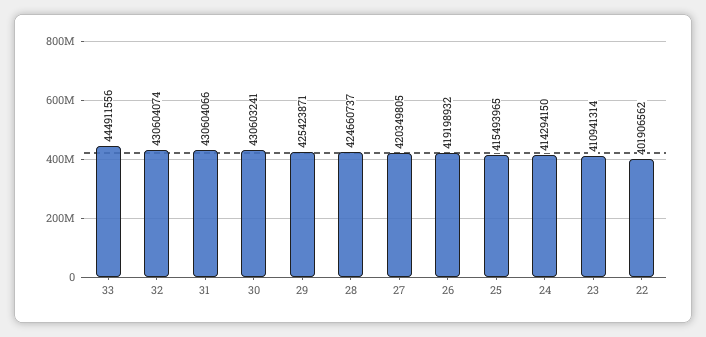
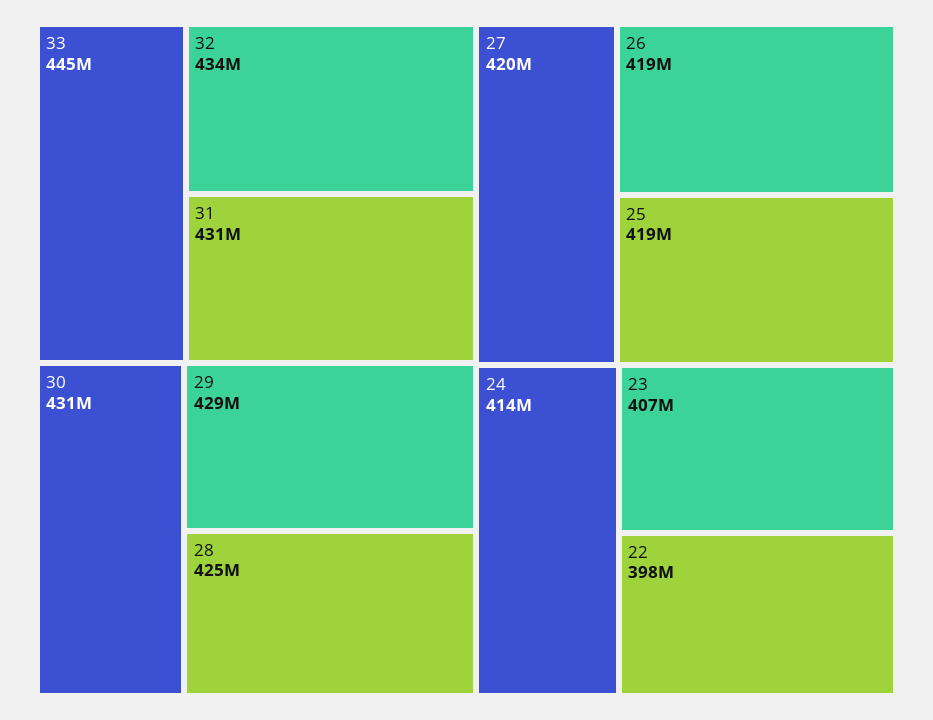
32: 430604074 -> 434000000
29: 425423871 -> 429000000
25: 415493965 -> 419000000
23: 410941314 -> 407000000
22: 401906562 -> 398000000

